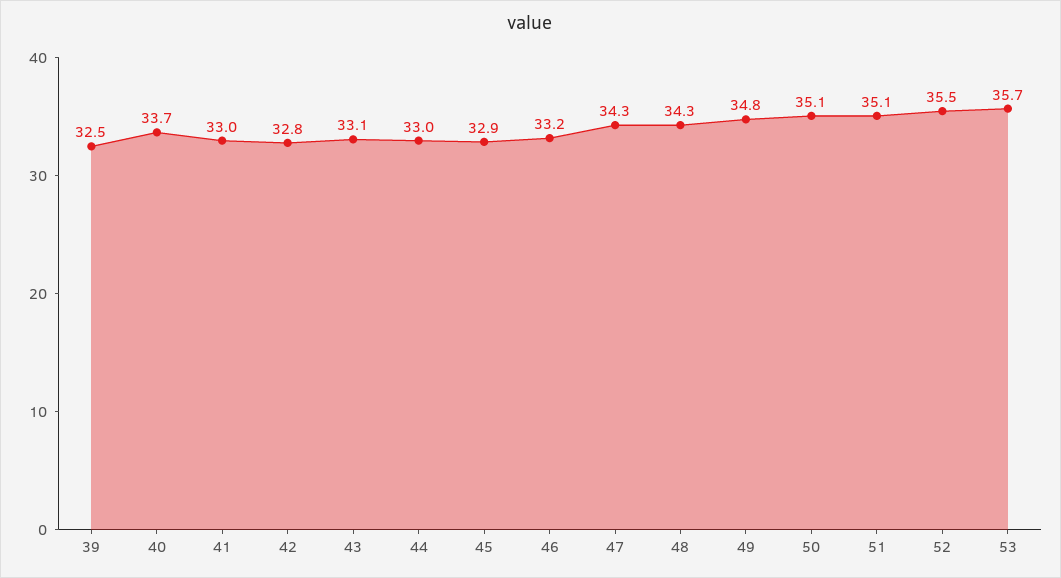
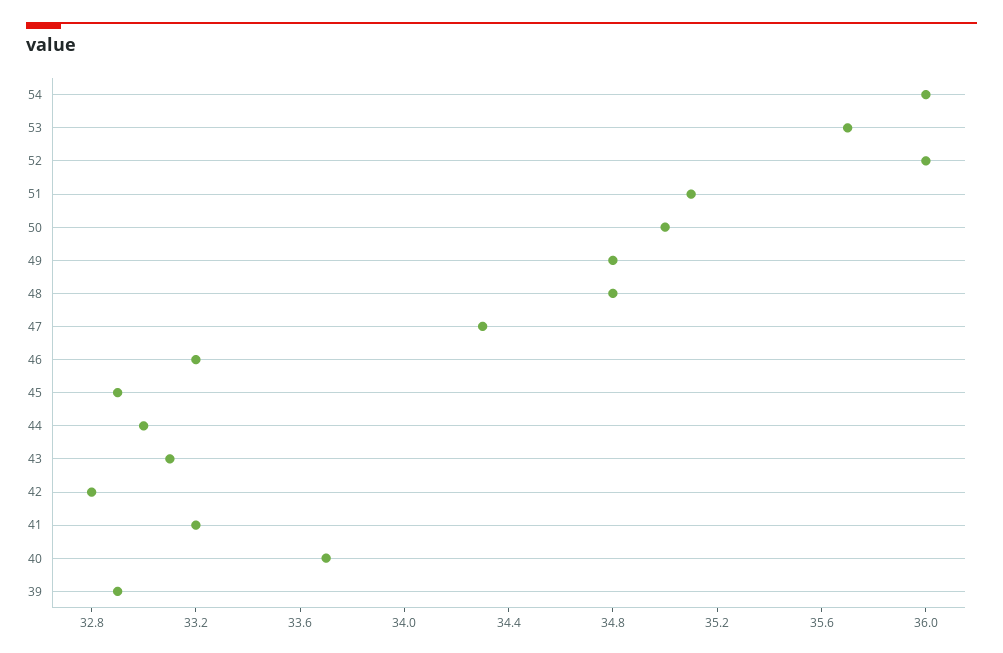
39: 32.5 -> 32.9
41: 33 -> 33.2
48: 34.3 -> 34.8
50: 35.1 -> 35
52: 35.5 -> 36
54: none -> 36

